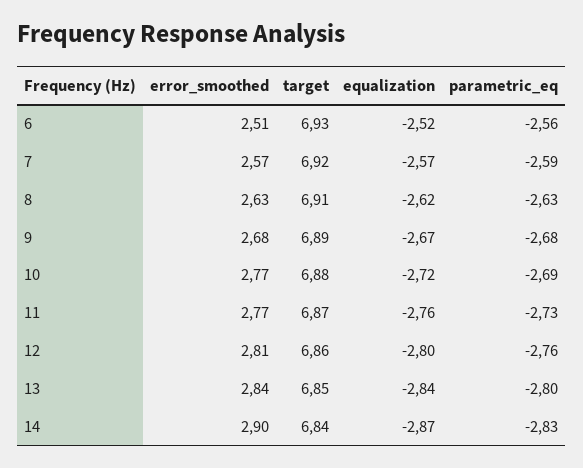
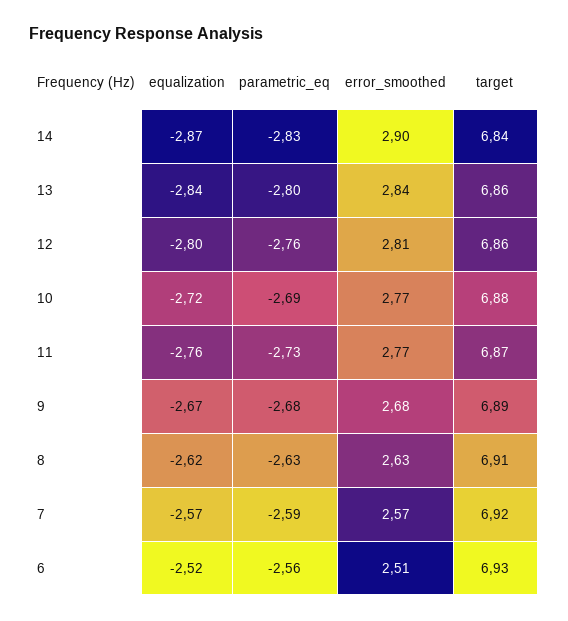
target, 13: 6.85 -> 6.86

